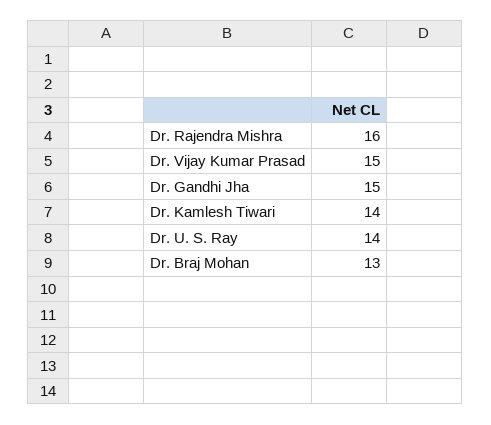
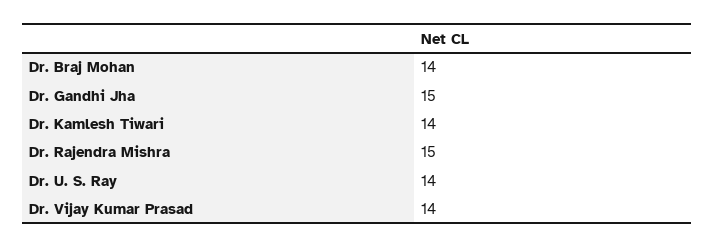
Dr. Rajendra Mishra: 16 -> 15
Dr. Vijay Kumar Prasad: 15 -> 14
Dr. Braj Mohan: 13 -> 14

